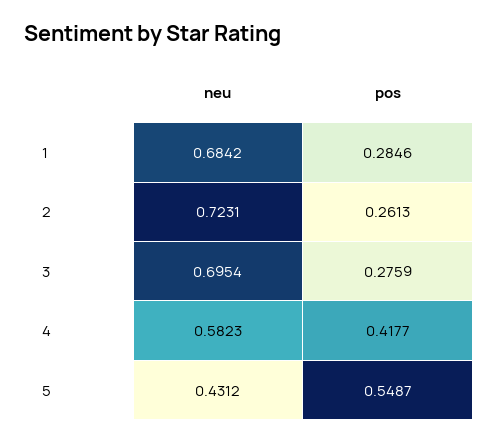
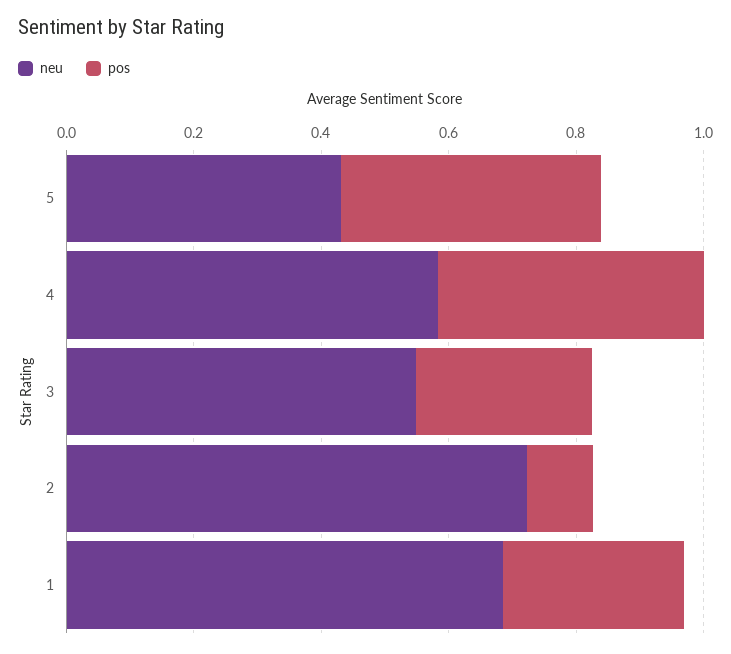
pos, 2: 0.2613 -> 0.1
neu, 3: 0.6954 -> 0.55
pos, 5: 0.5487 -> 0.4

